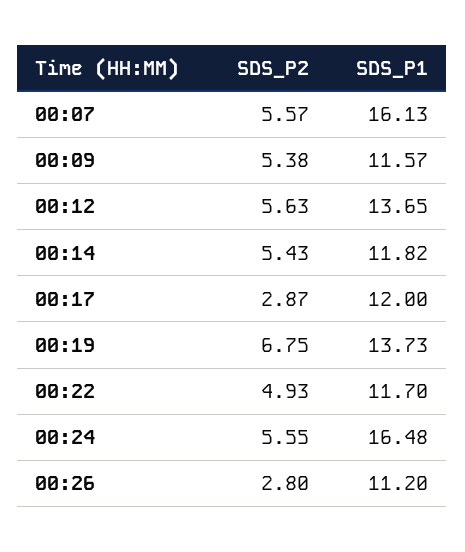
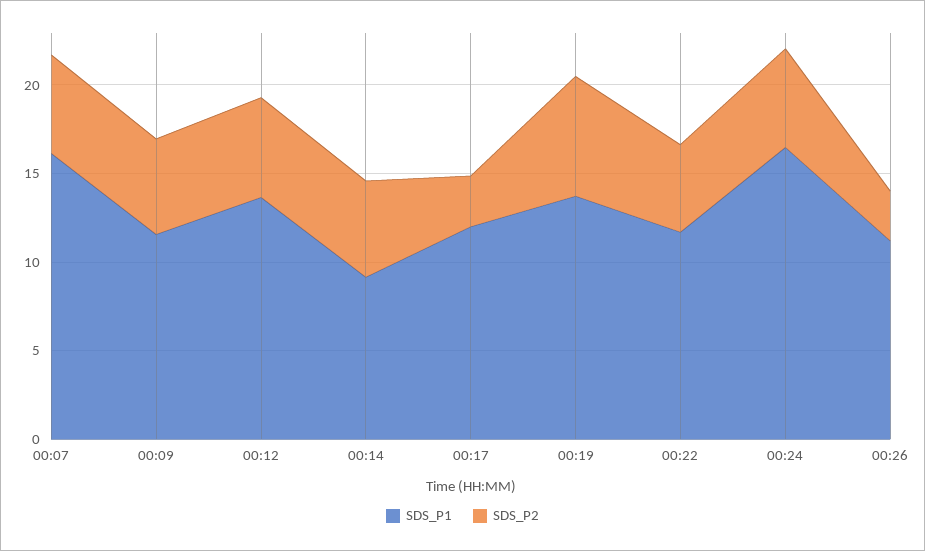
SDS_P1, 00:14: 11.82 -> 9

